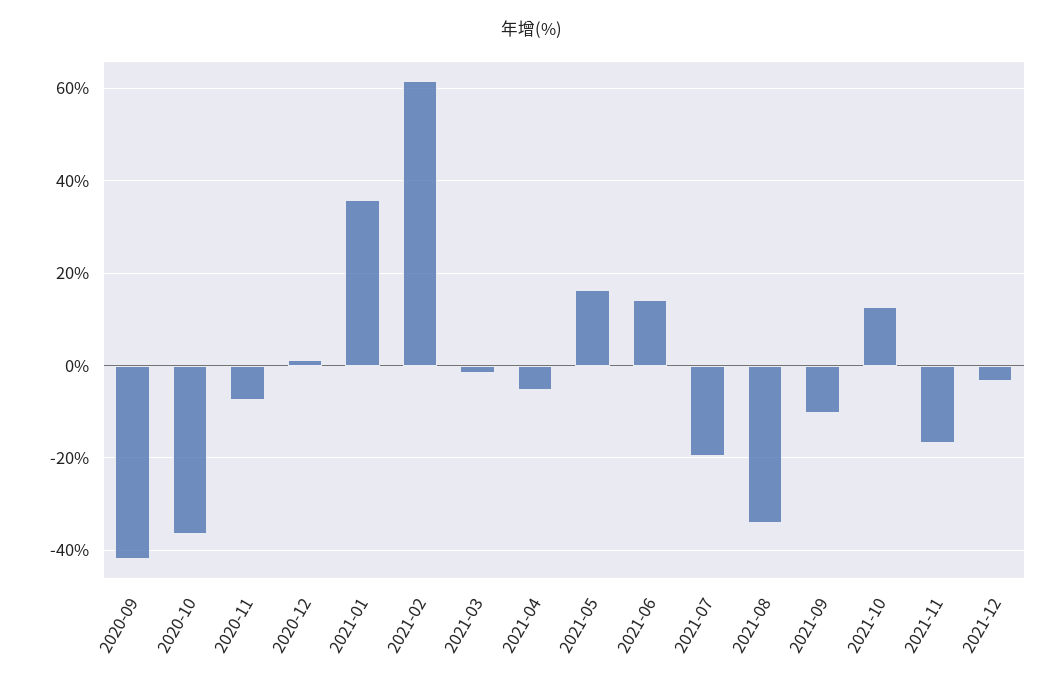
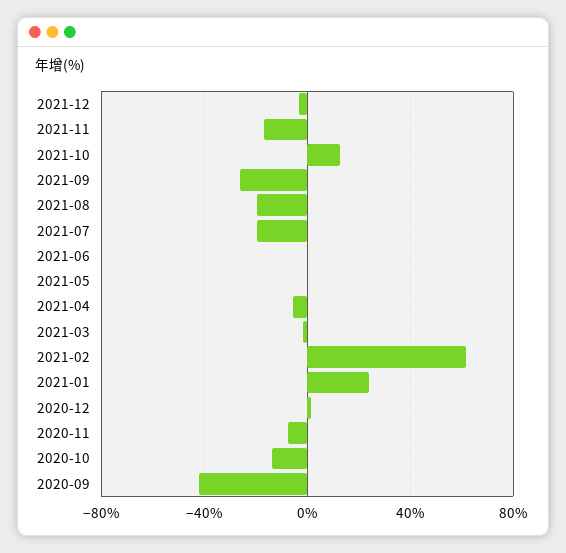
2020-10: -36 -> -15
2021-01: 36 -> 25
2021-05: 16 -> 0
2021-06: 14 -> 0
2021-08: -34 -> -20
2021-09: -10 -> -25

